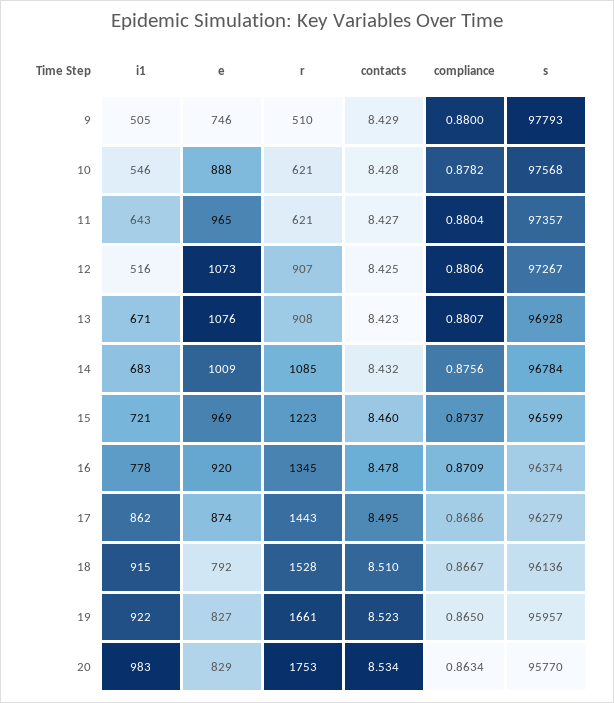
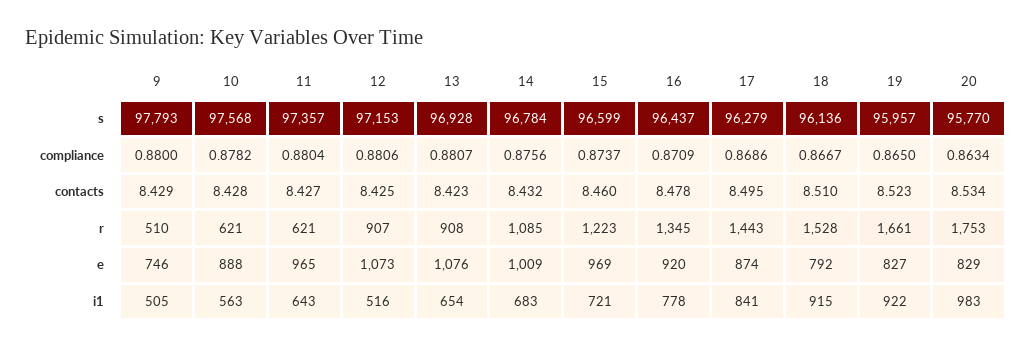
i1, 10: 546 -> 563
s, 12: 97267 -> 97153
i1, 13: 671 -> 654
s, 16: 96374 -> 96437
i1, 17: 862 -> 841

